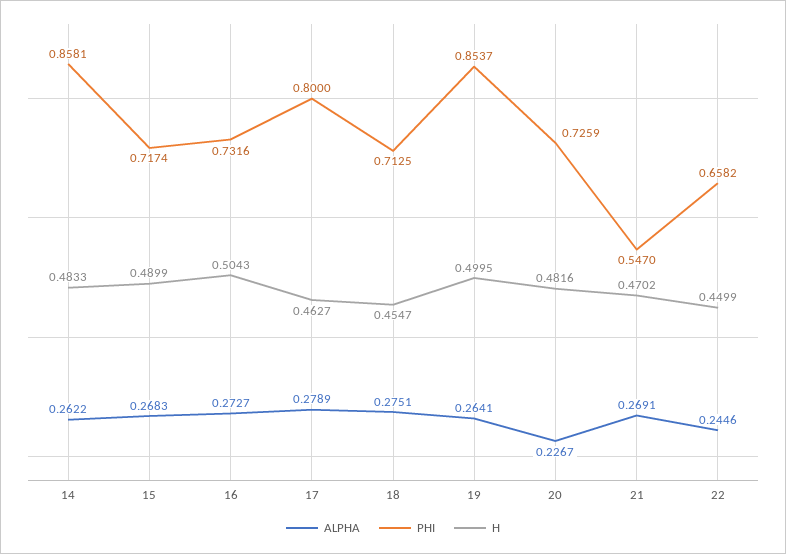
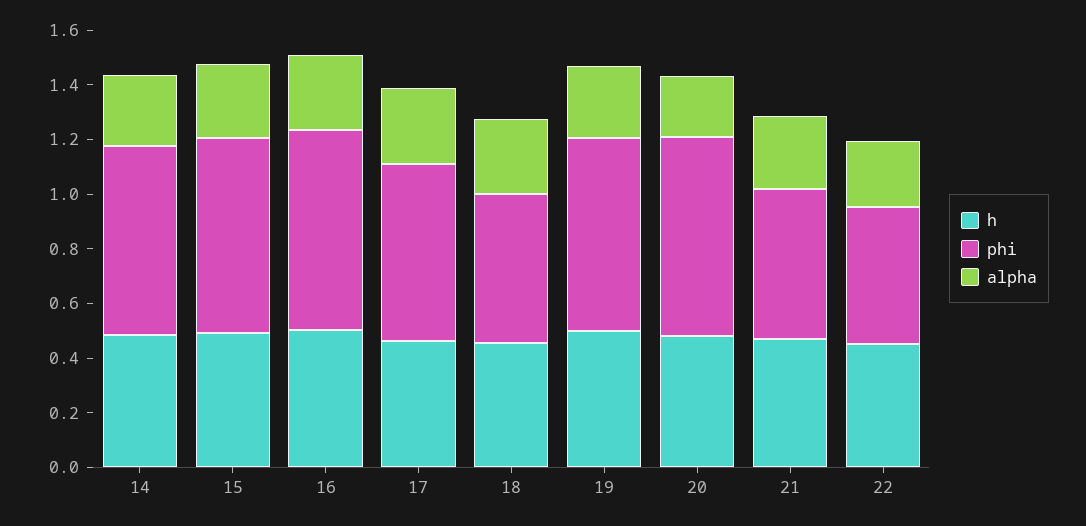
PHI, 14: 0.8581 -> 0.7
PHI, 17: 0.8 -> 0.65
PHI, 18: 0.7125 -> 0.55
PHI, 19: 0.8537 -> 0.7
PHI, 22: 0.6582 -> 0.5

